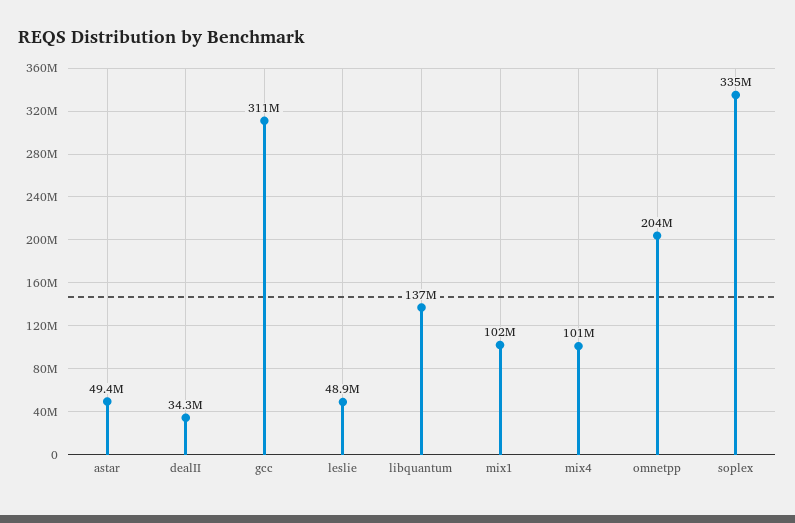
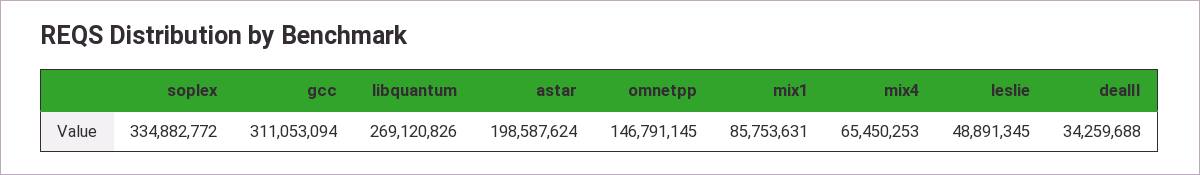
astar: 49400000 -> 198587624
libquantum: 137000000 -> 269120826
mix1: 102000000 -> 85753631
mix4: 101000000 -> 65450253
omnetpp: 204000000 -> 146791145

